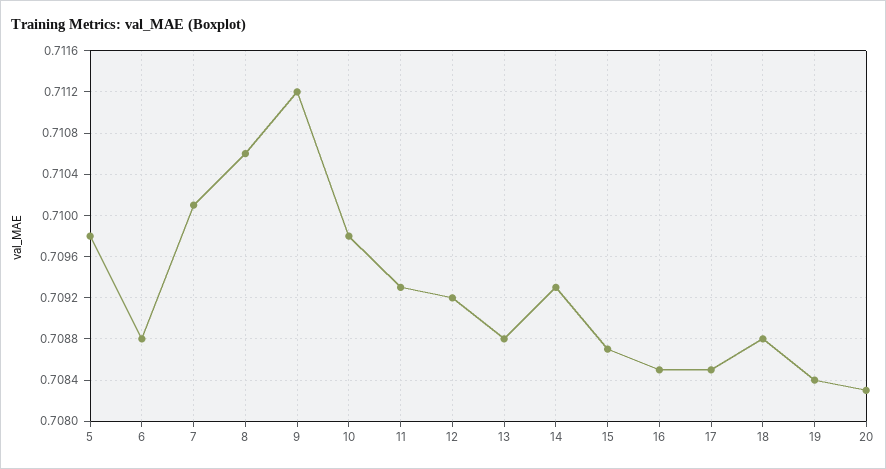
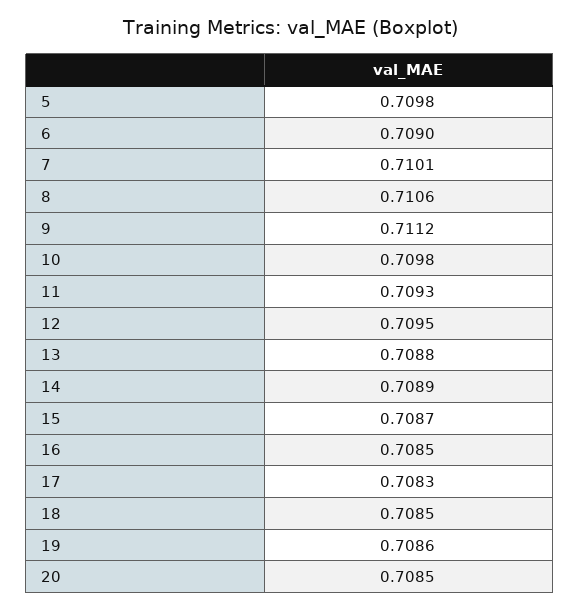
6: 0.7088 -> 0.709
12: 0.7092 -> 0.7095
14: 0.7093 -> 0.7089
17: 0.7085 -> 0.7083
18: 0.7088 -> 0.7085
19: 0.7084 -> 0.7086
20: 0.7083 -> 0.7085

